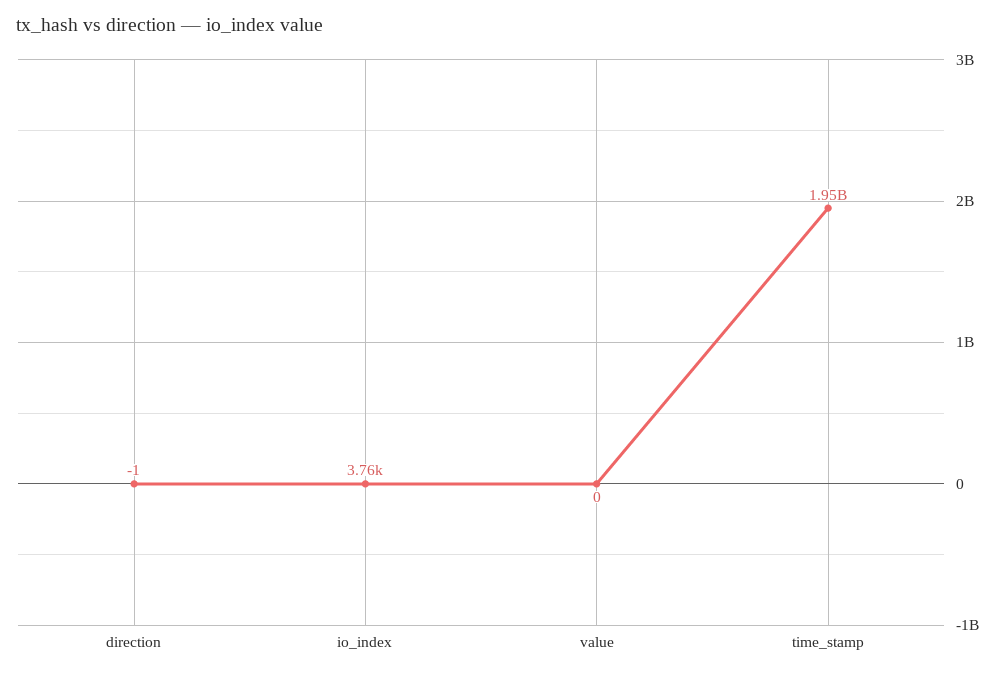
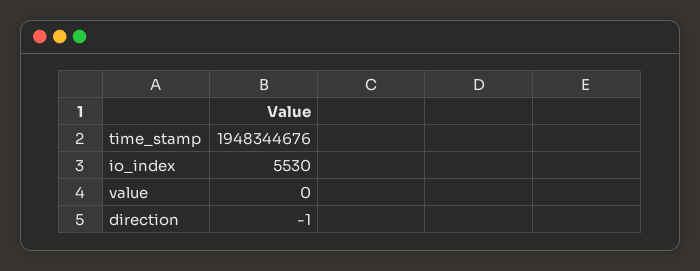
io_index: 3760 -> 5530

